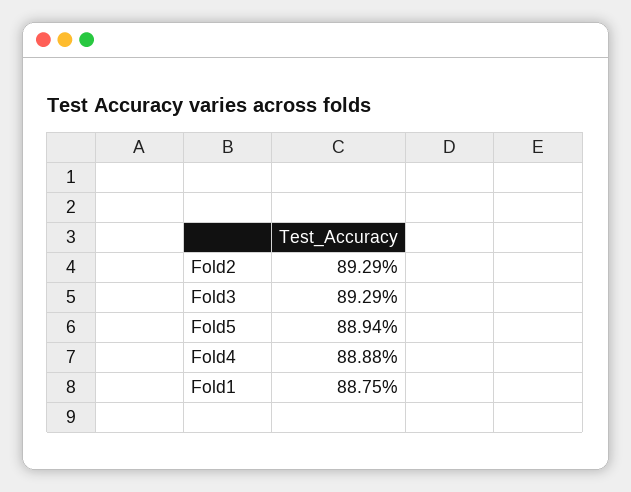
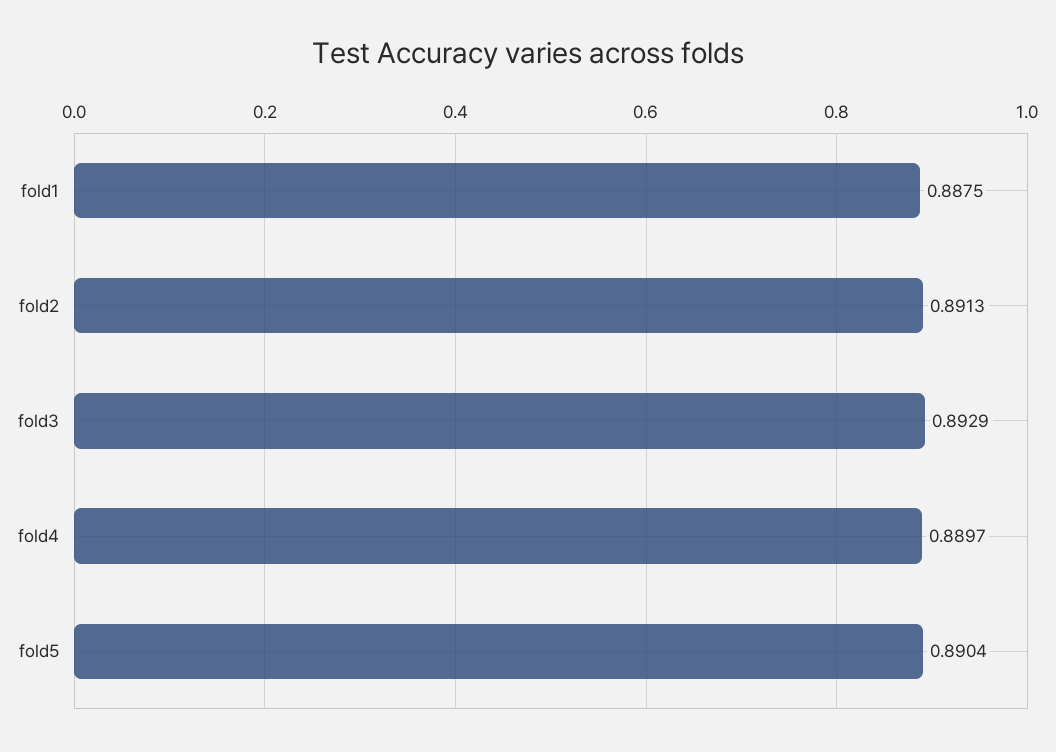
Fold2: 0.8929 -> 0.8913
Fold5: 0.8894 -> 0.8904
Fold4: 0.8888 -> 0.8897

